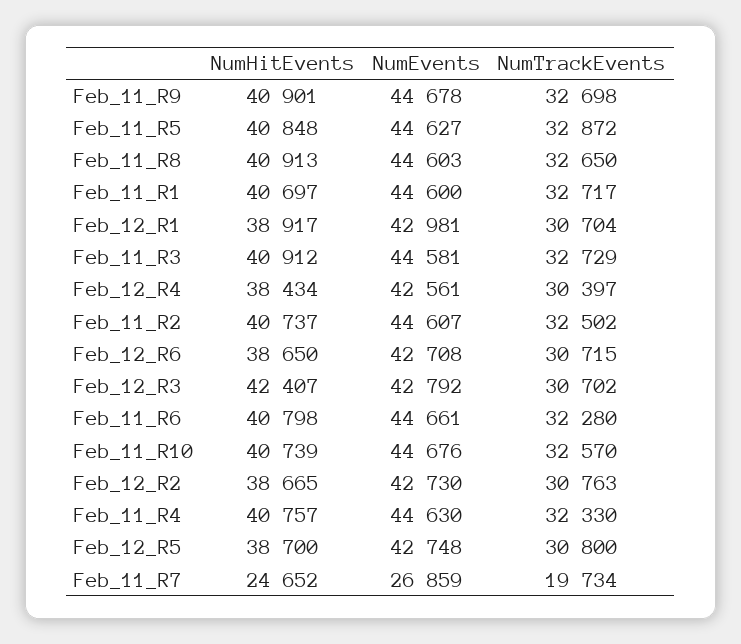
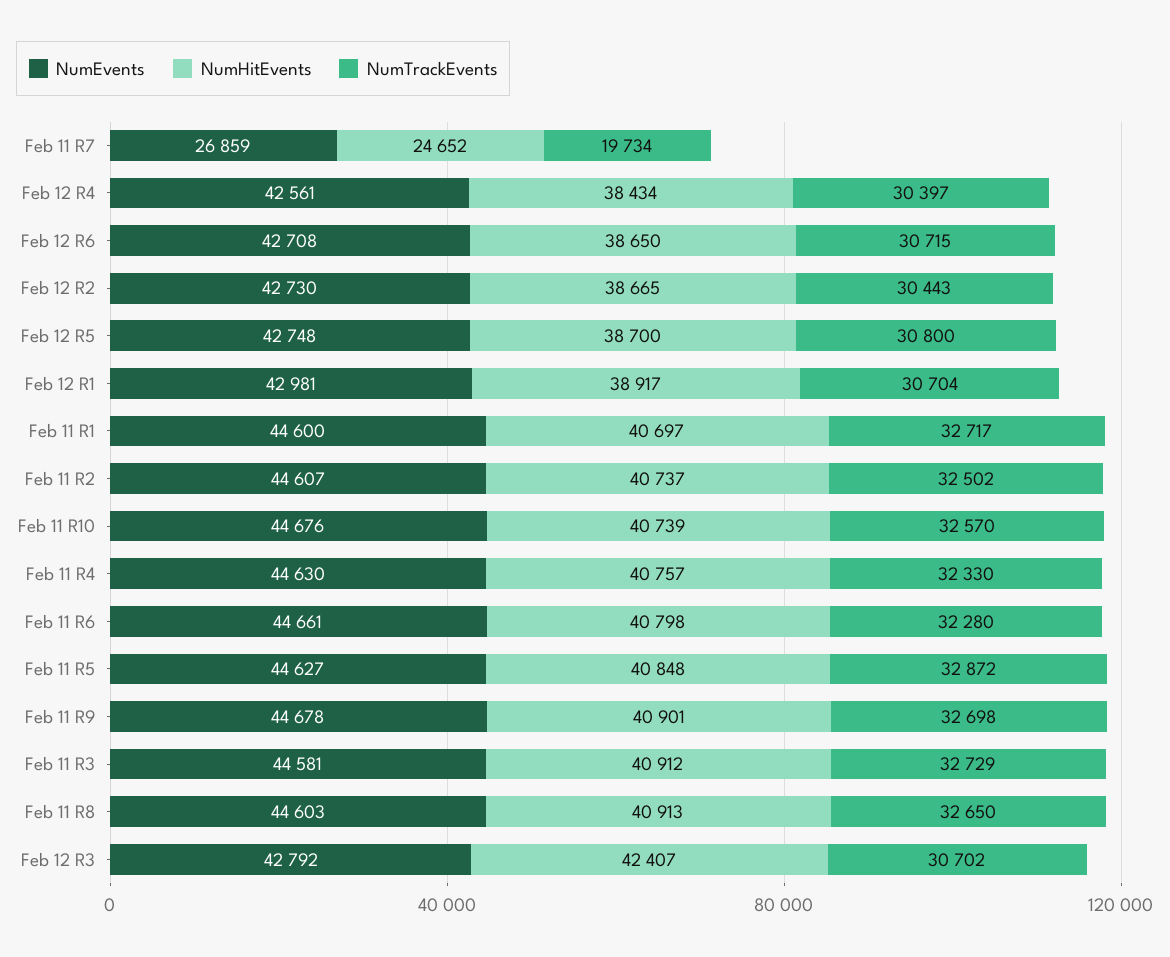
NumTrackEvents, Feb_12_R2: 30763 -> 30443

